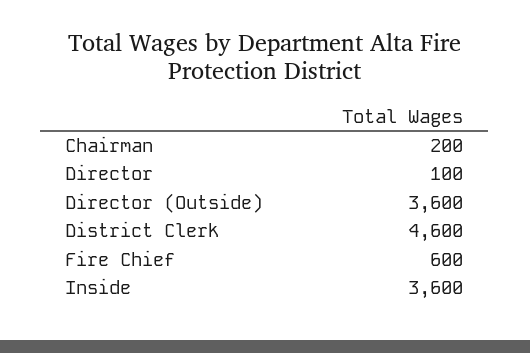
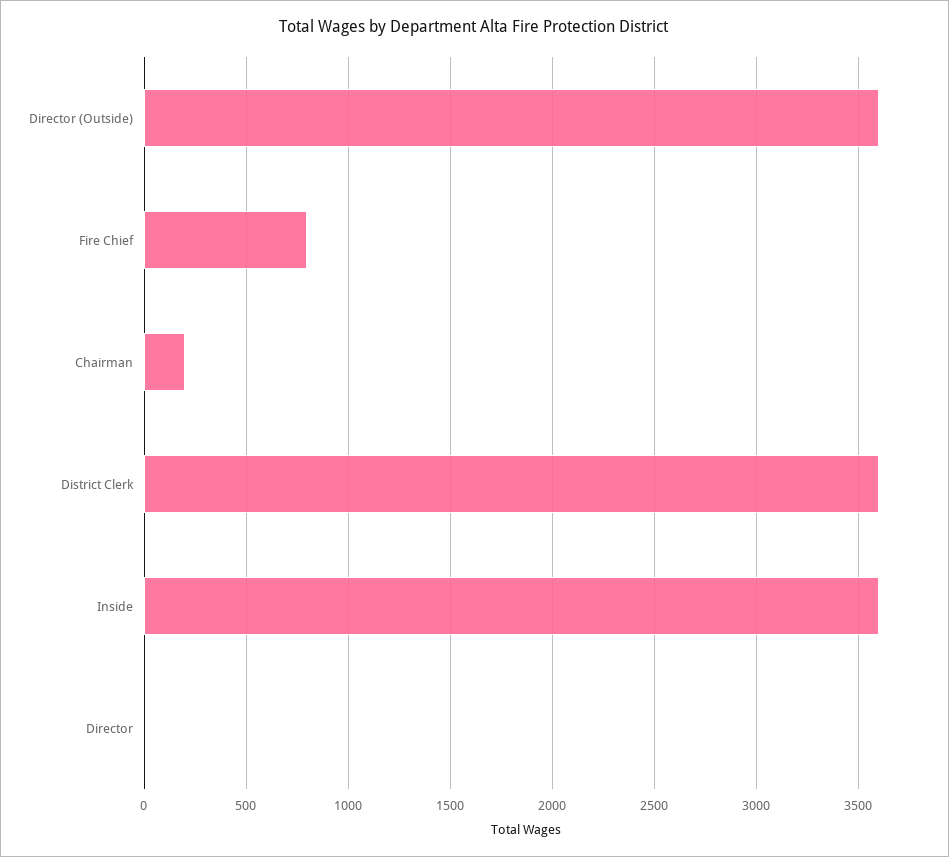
Director: 100 -> 0
District Clerk: 4600 -> 3600
Fire Chief: 600 -> 800

